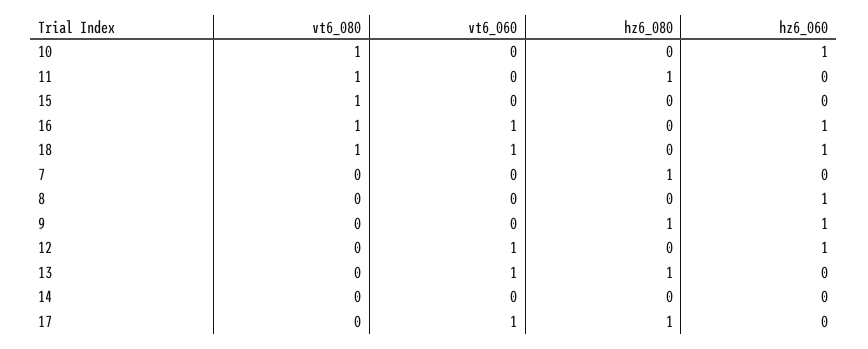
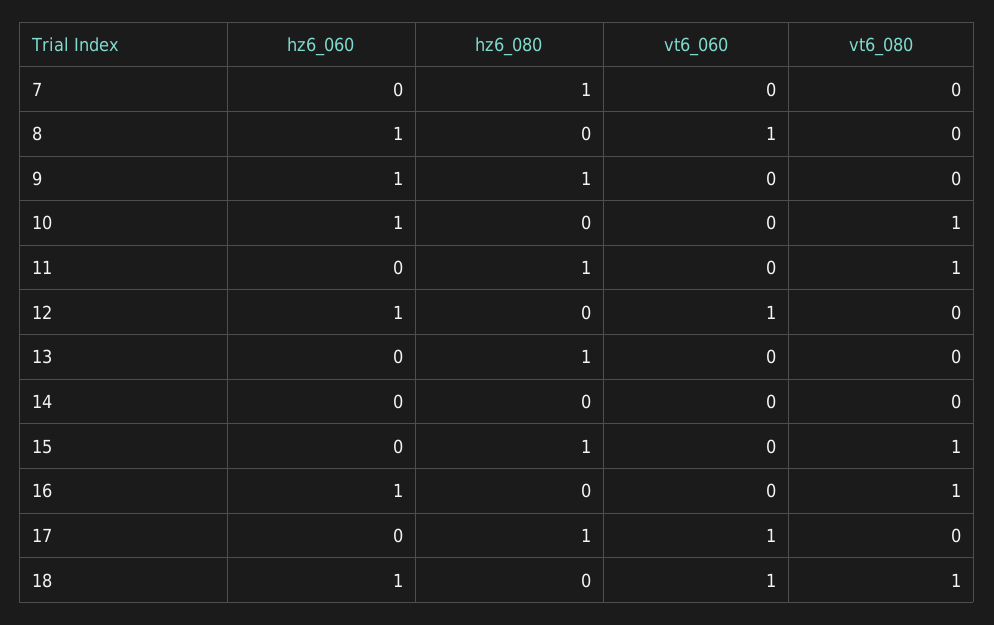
hz6_080, 15: 0 -> 1
vt6_060, 16: 1 -> 0
vt6_060, 8: 0 -> 1
vt6_060, 13: 1 -> 0

